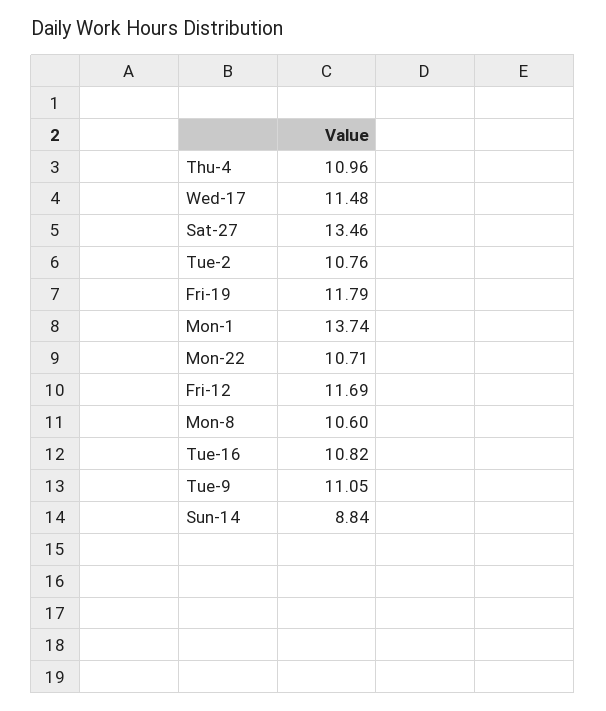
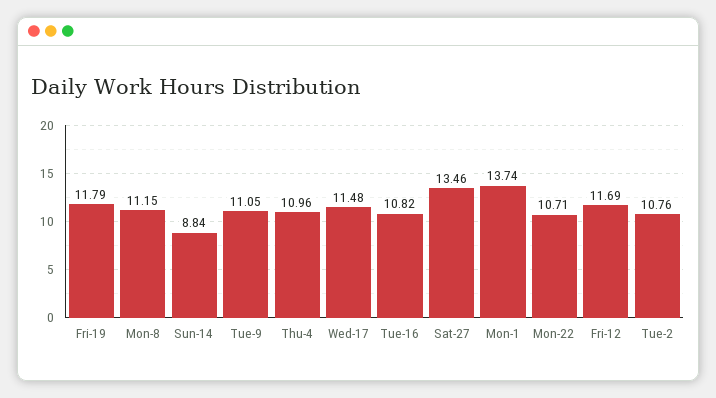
Mon-8: 10.6 -> 11.15

